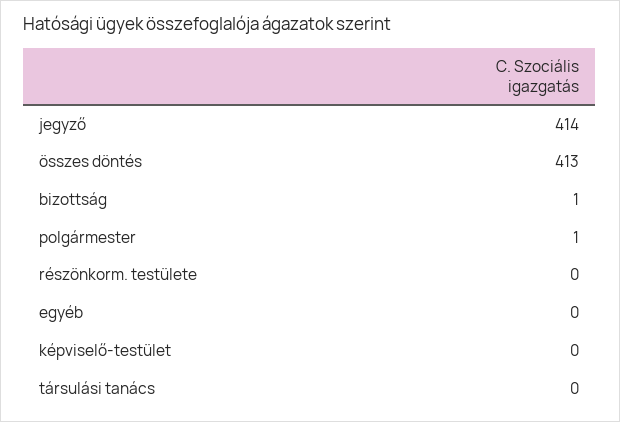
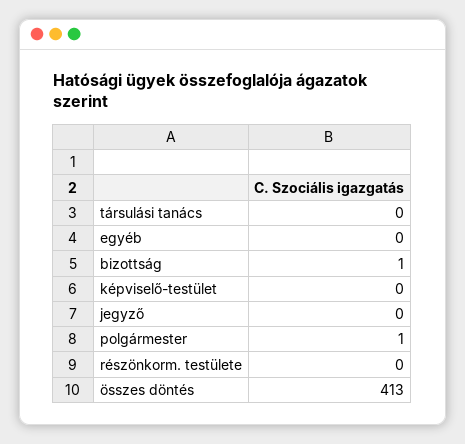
jegyző: 414 -> 0

